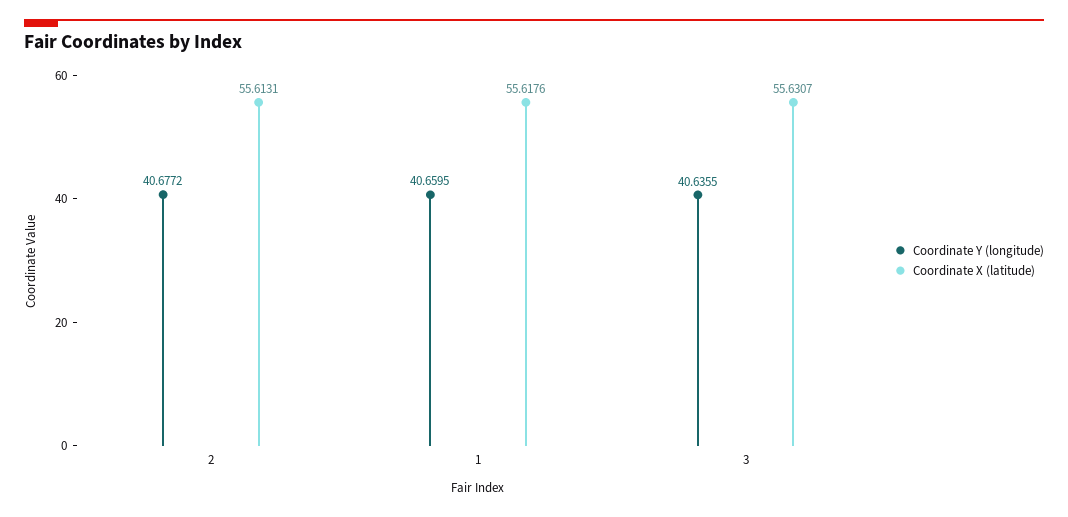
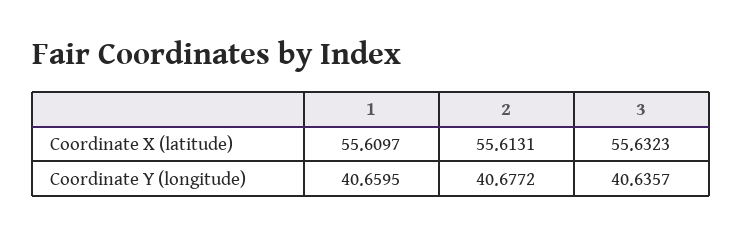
Coordinate X (latitude), 1: 55.6176 -> 55.6097
Coordinate Y (longitude), 3: 40.6355 -> 40.6357
Coordinate X (latitude), 3: 55.6307 -> 55.6323

